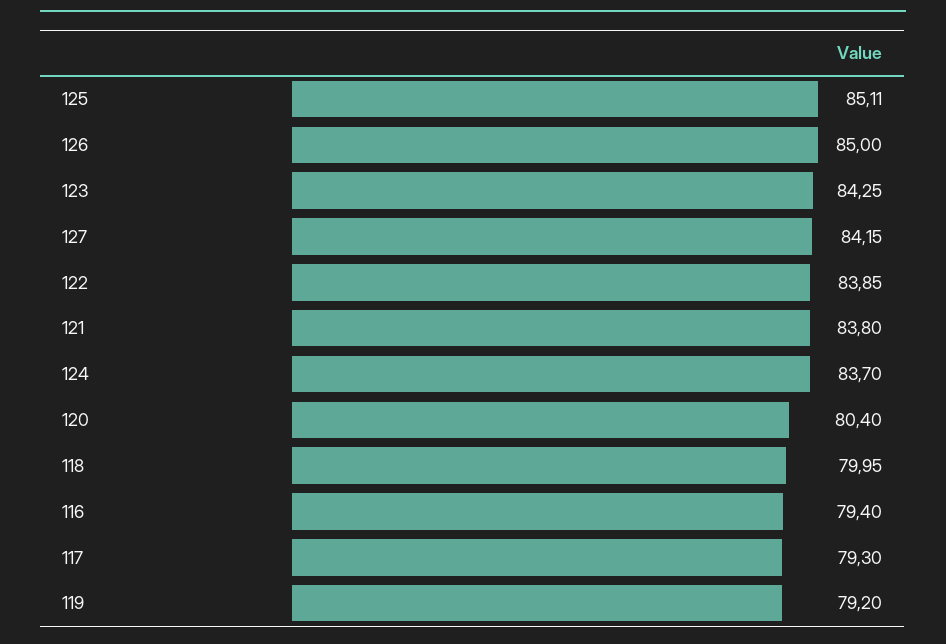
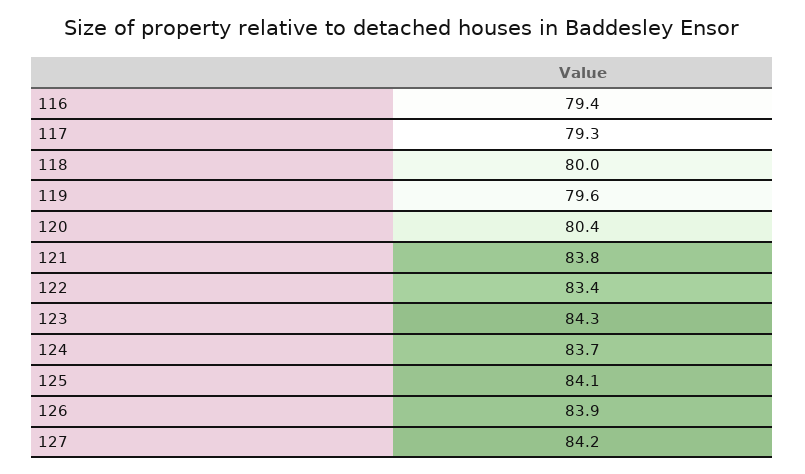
125: 85.11 -> 84.1
126: 85 -> 83.9
122: 83.85 -> 83.4
119: 79.2 -> 79.6

